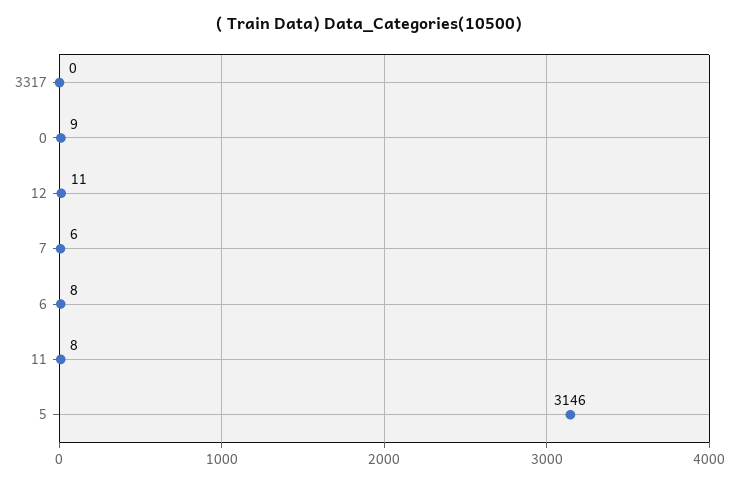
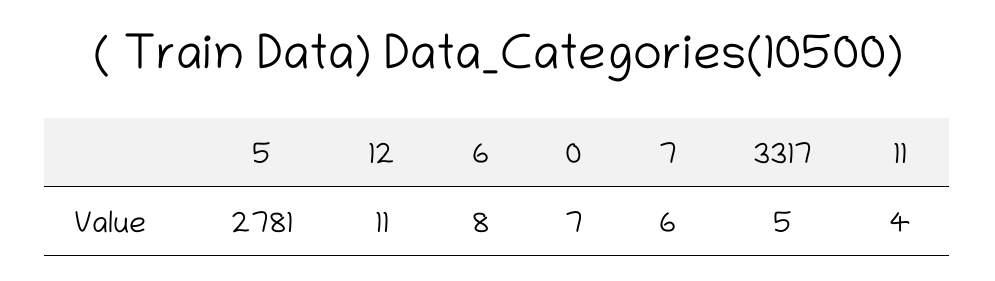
3317: 0 -> 5
0: 9 -> 7
11: 8 -> 4
5: 3146 -> 2781

